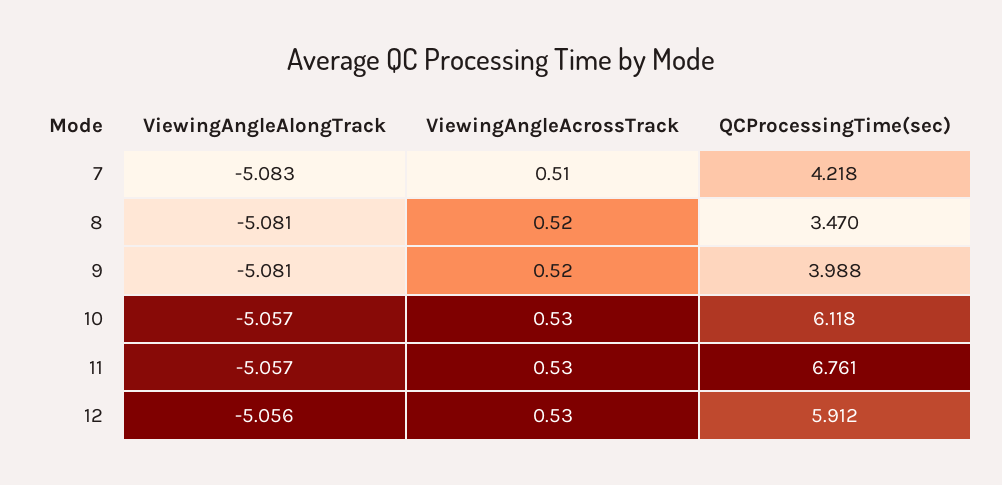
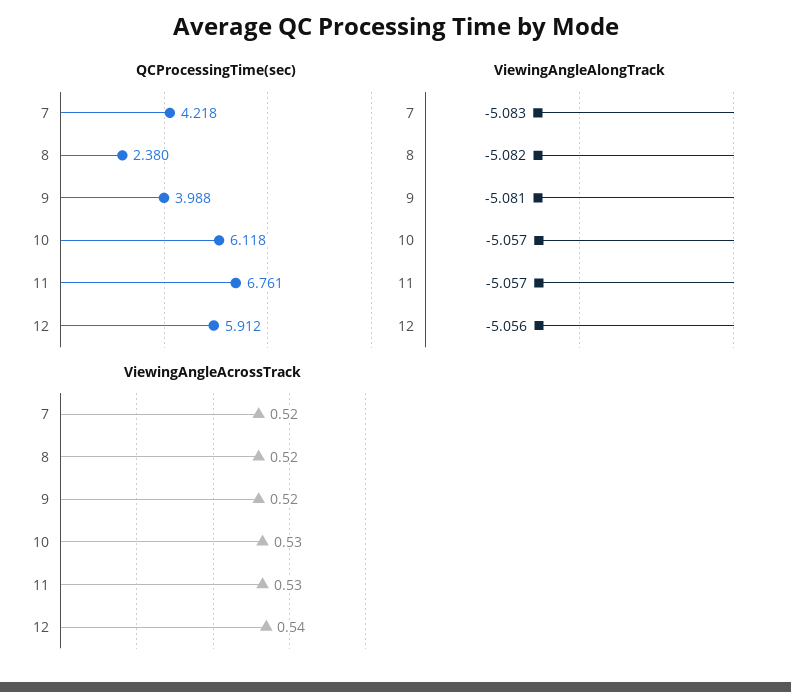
ViewingAngleAcrossTrack, 7: 0.51 -> 0.52
ViewingAngleAlongTrack, 8: -5.081 -> -5.082
QCProcessingTime(sec), 8: 3.47 -> 2.38
ViewingAngleAcrossTrack, 12: 0.53 -> 0.54

